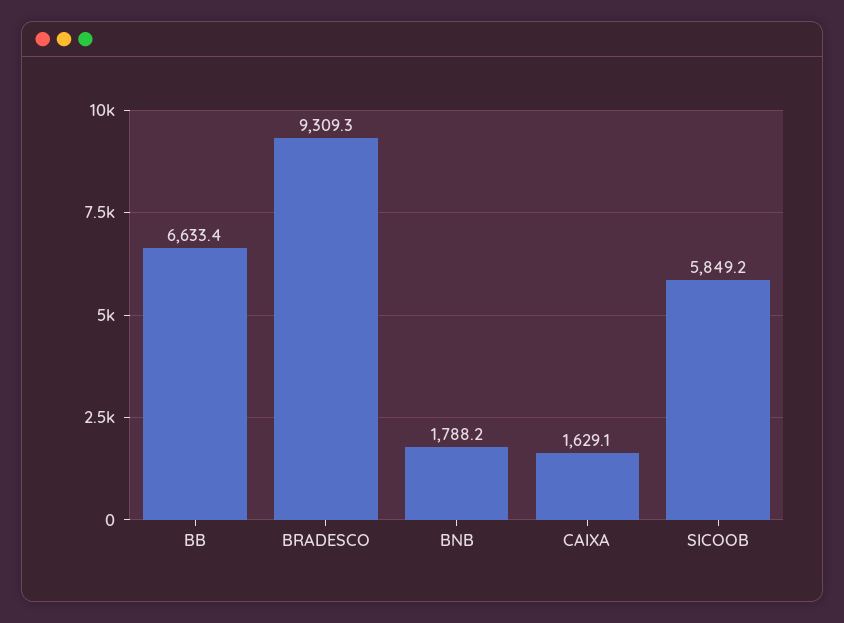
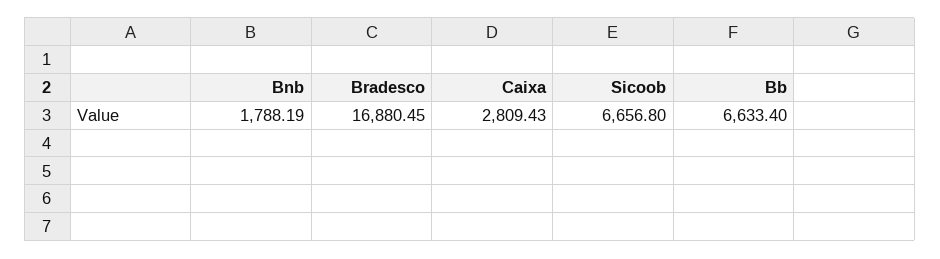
BRADESCO: 9309.3 -> 16880.45
CAIXA: 1629.1 -> 2809.43
SICOOB: 5849.2 -> 6656.8

